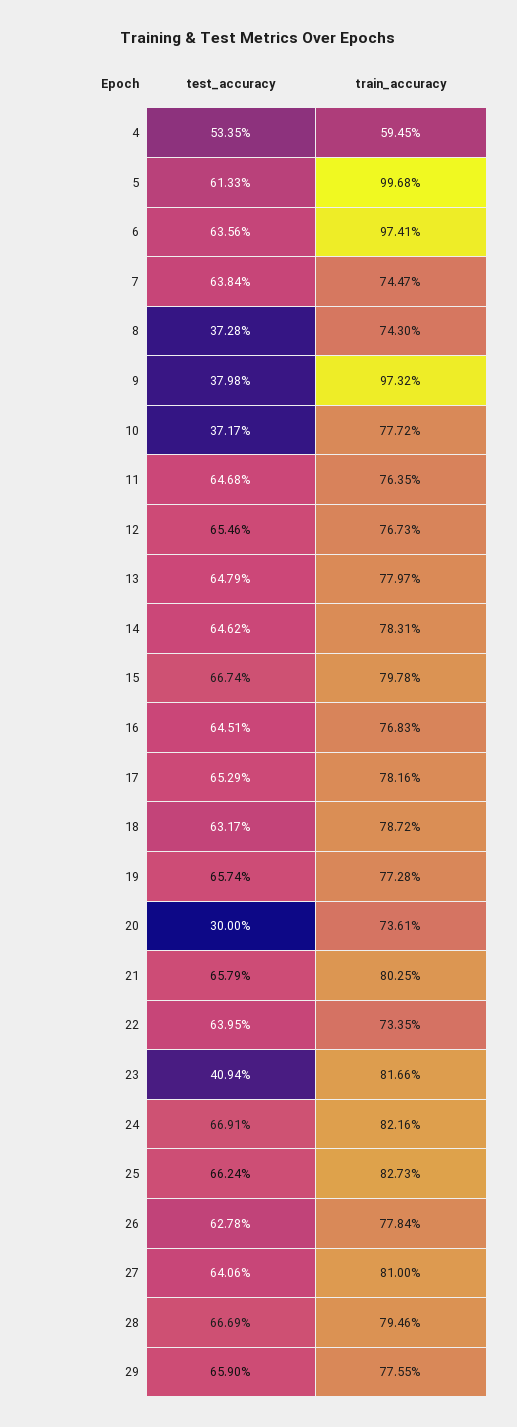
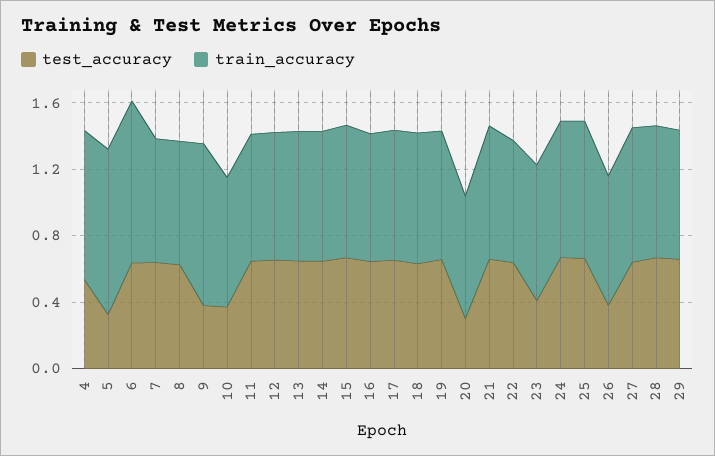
train_accuracy, 4: 0.5945 -> 0.9
test_accuracy, 5: 0.6133 -> 0.3
test_accuracy, 8: 0.3728 -> 0.6
test_accuracy, 26: 0.6278 -> 0.4

